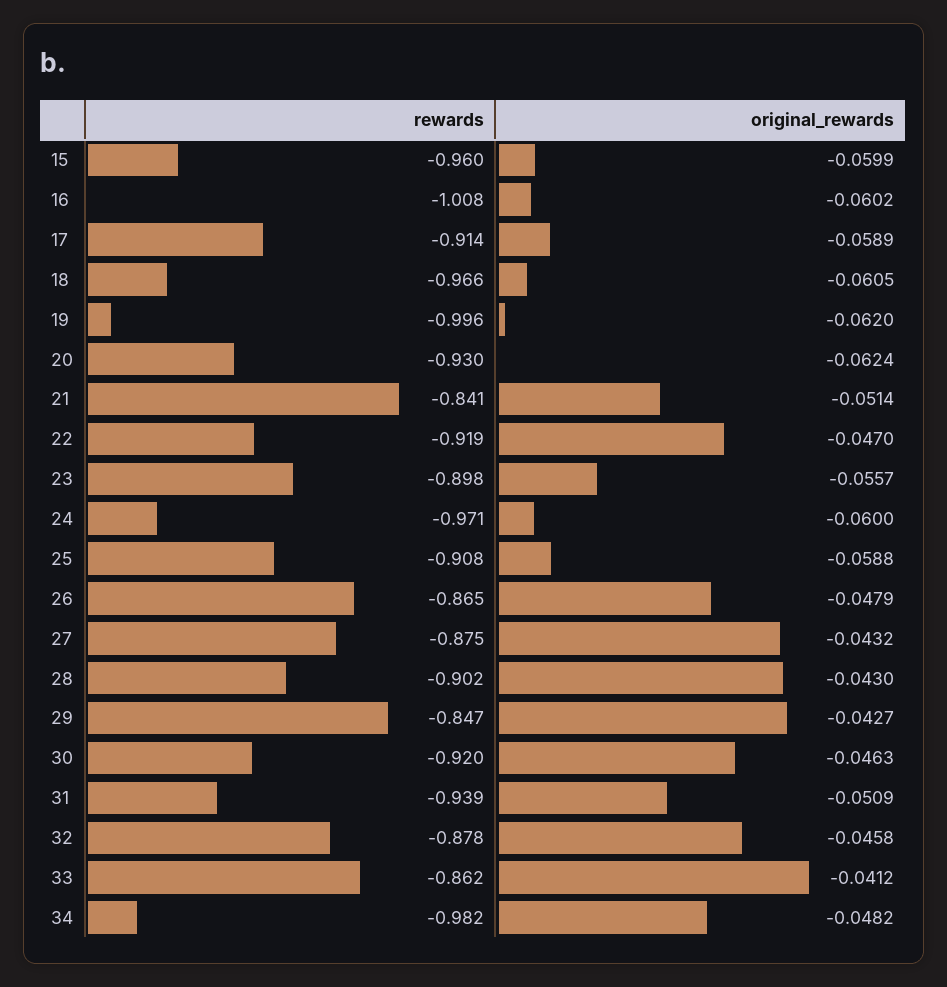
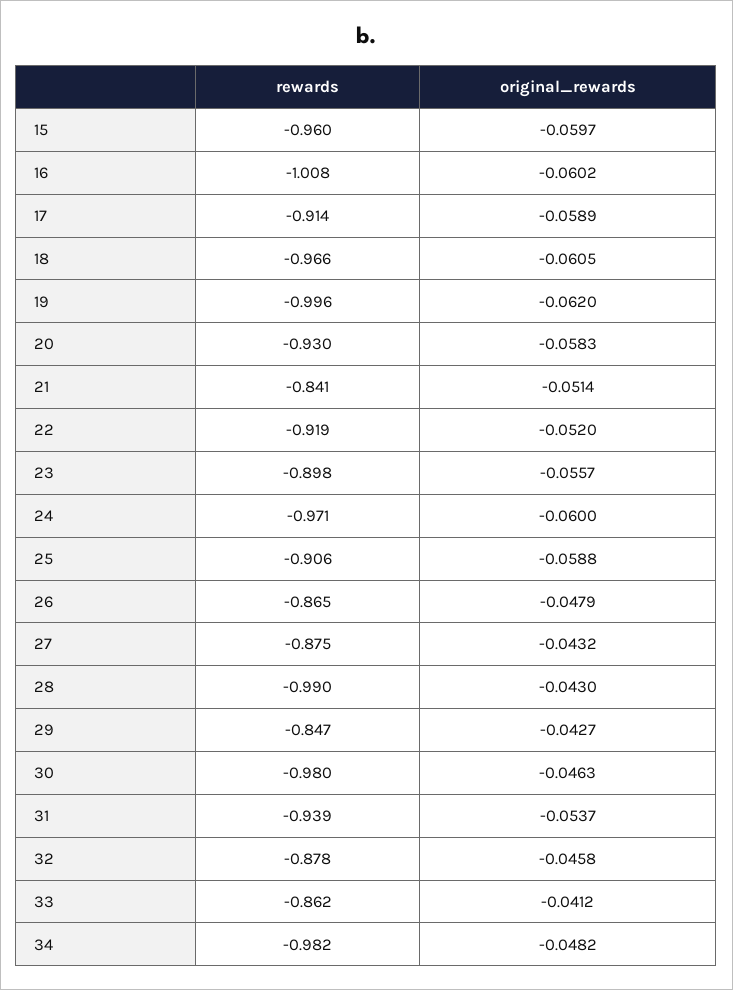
original_rewards, 15: -0.0599 -> -0.0597
original_rewards, 20: -0.0624 -> -0.0583
original_rewards, 22: -0.047 -> -0.052
rewards, 25: -0.908 -> -0.906
rewards, 28: -0.902 -> -0.99
rewards, 30: -0.92 -> -0.98
original_rewards, 31: -0.0509 -> -0.0537

